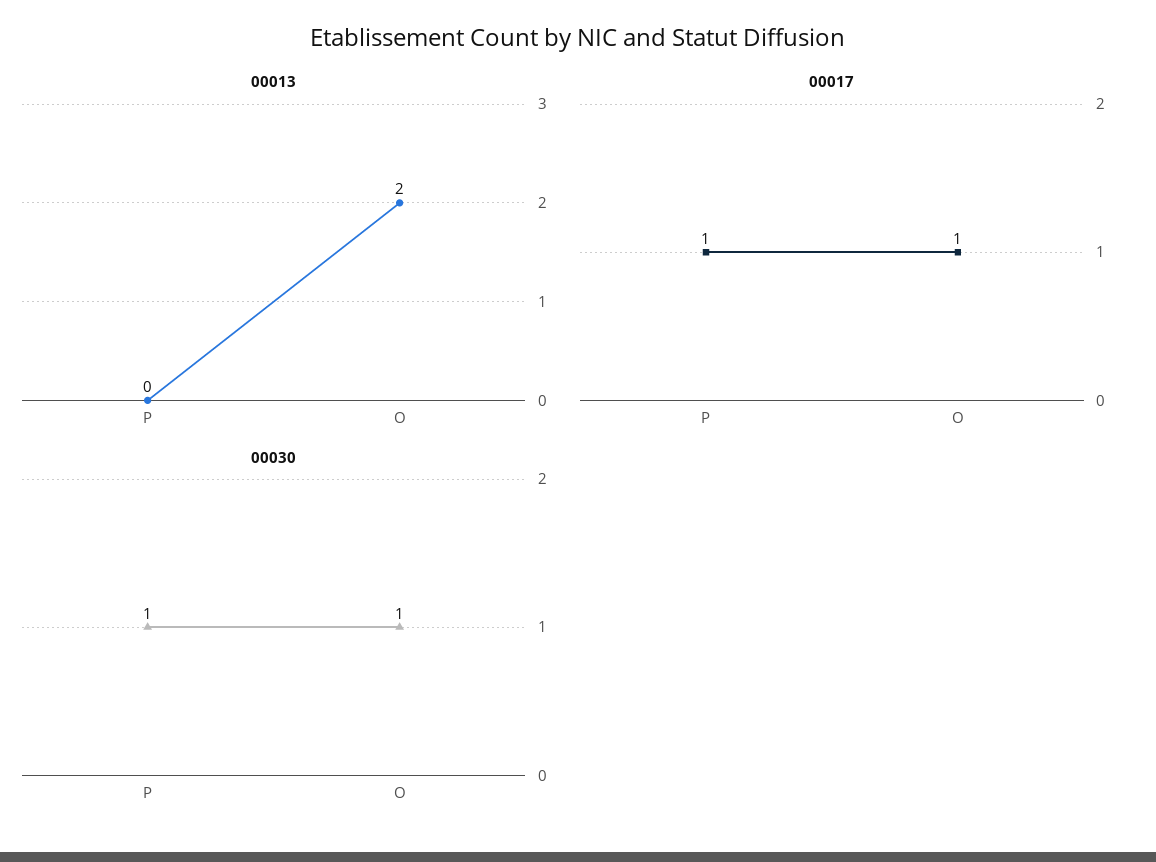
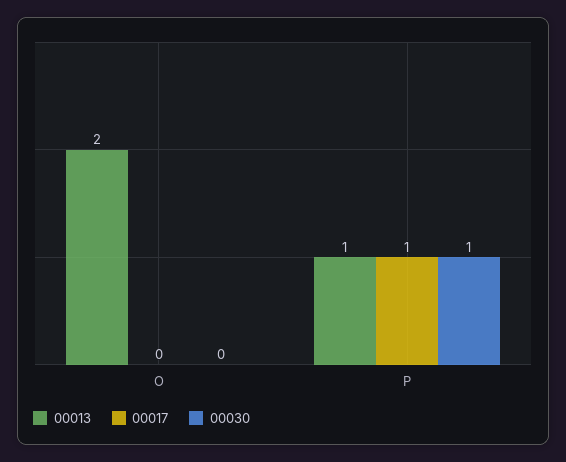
00013, P: 0 -> 1
00017, O: 1 -> 0
00030, O: 1 -> 0

